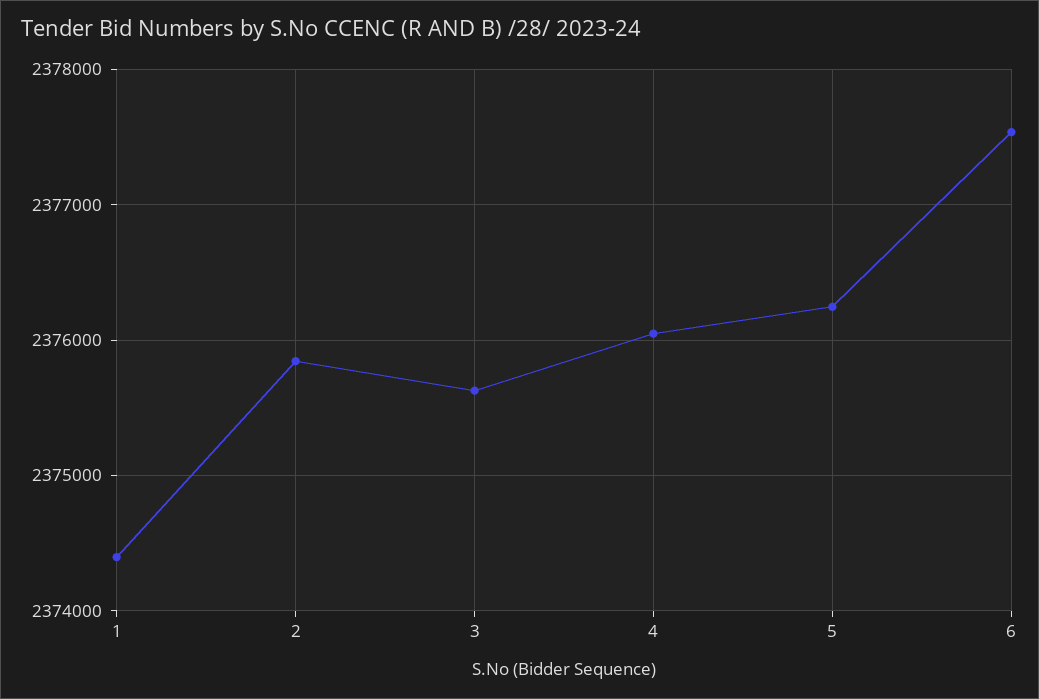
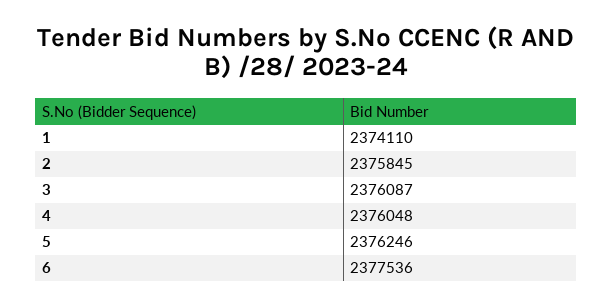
1: 2374400 -> 2374110
3: 2375600 -> 2376087

